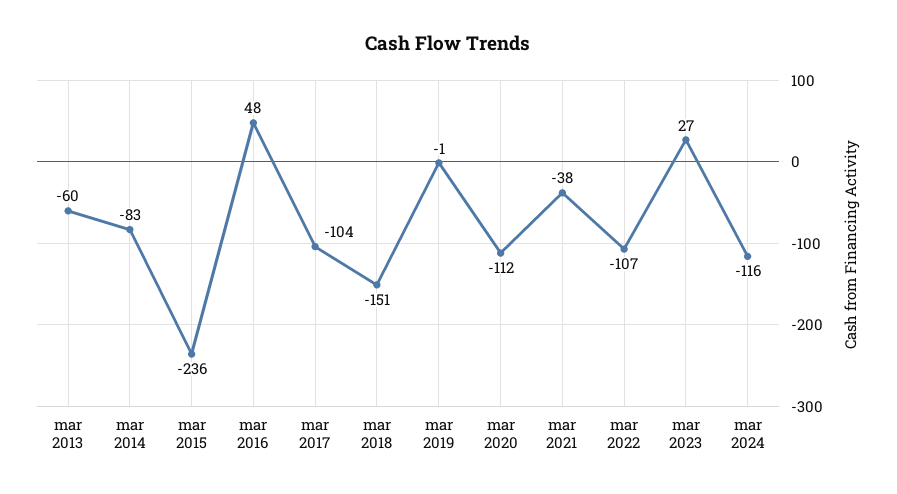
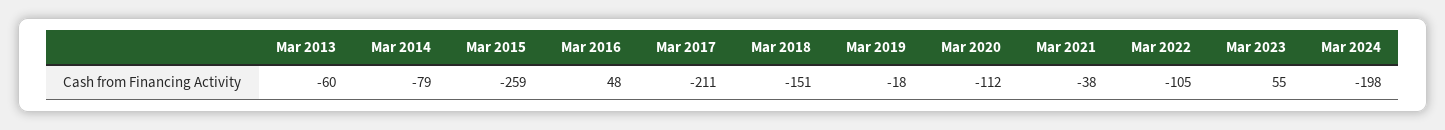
mar 2014: -83 -> -79
mar 2015: -236 -> -259
mar 2017: -104 -> -211
mar 2019: -1 -> -18
mar 2022: -107 -> -105
mar 2023: 27 -> 55
mar 2024: -116 -> -198

